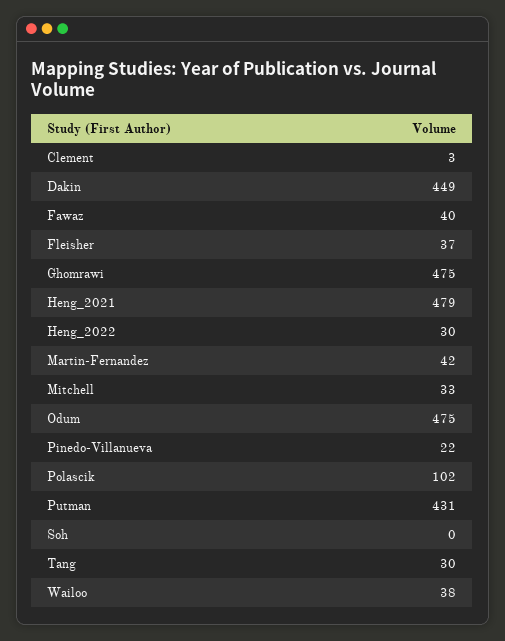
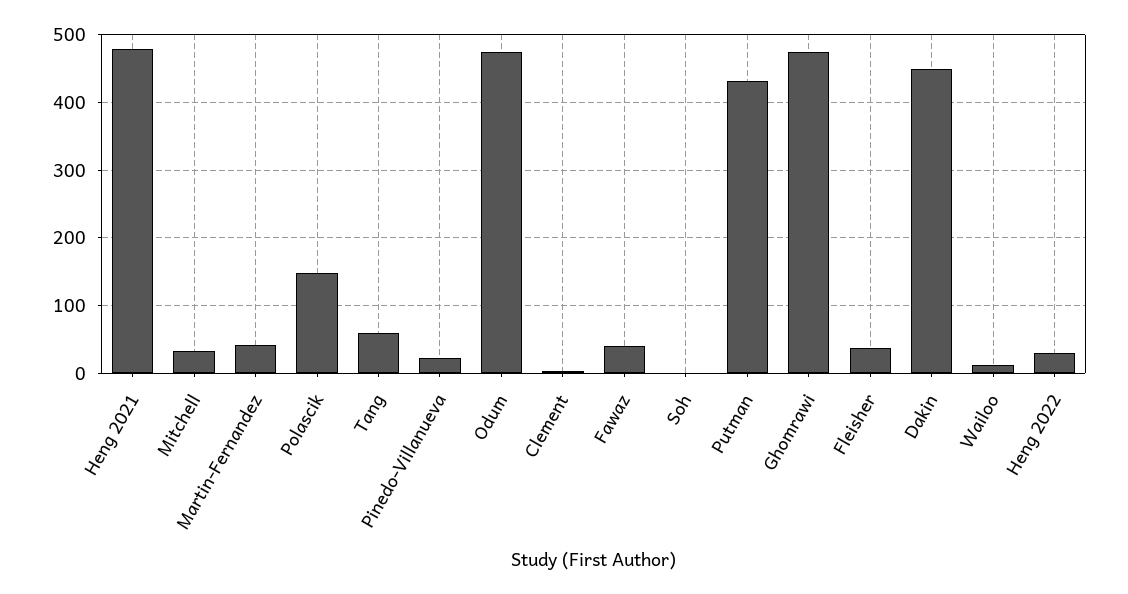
Polascik: 102 -> 150
Tang: 30 -> 60
Wailoo: 38 -> 10

